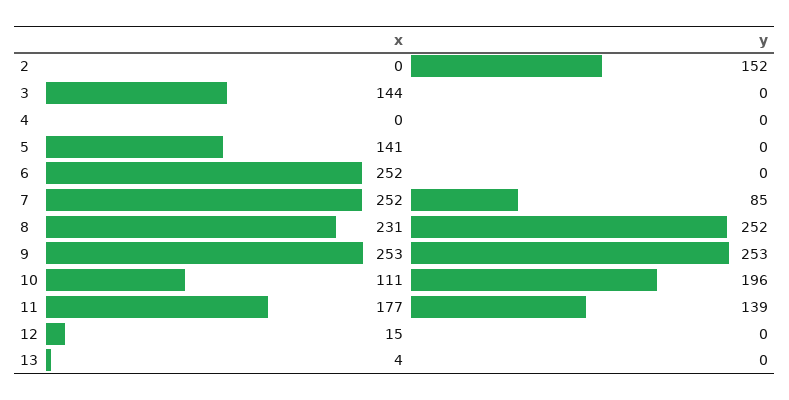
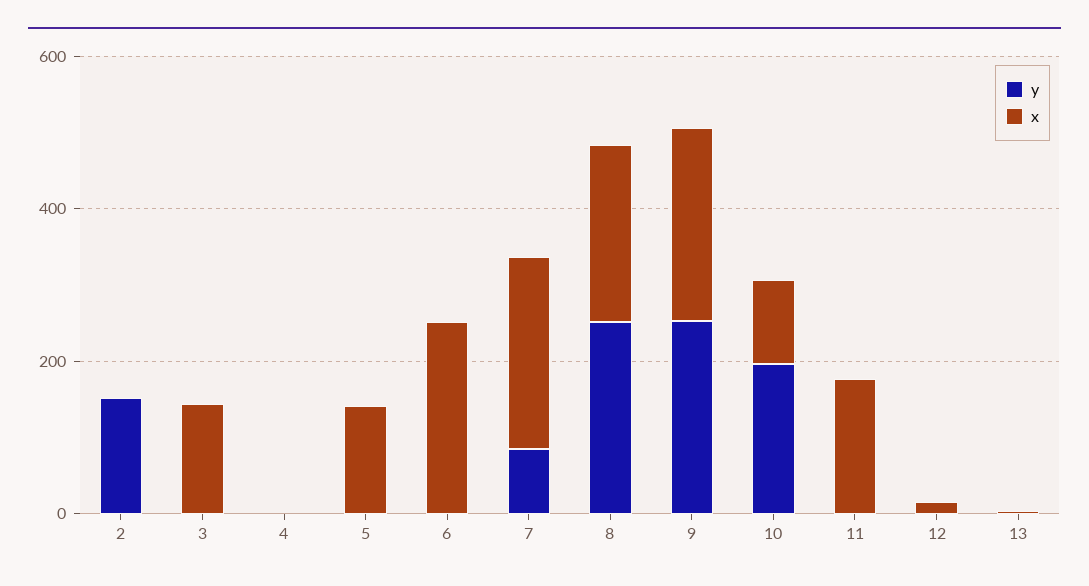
y, 11: 139 -> 0

